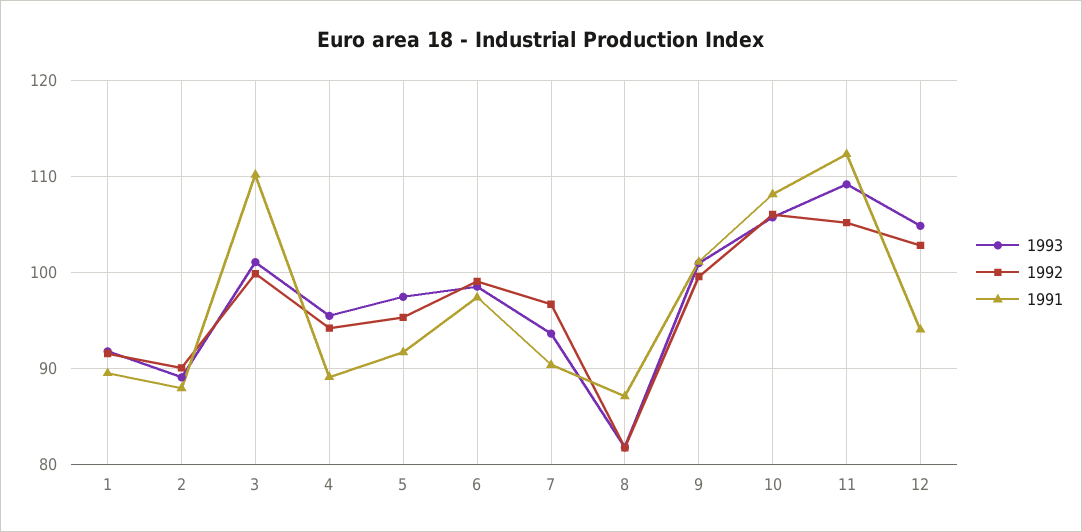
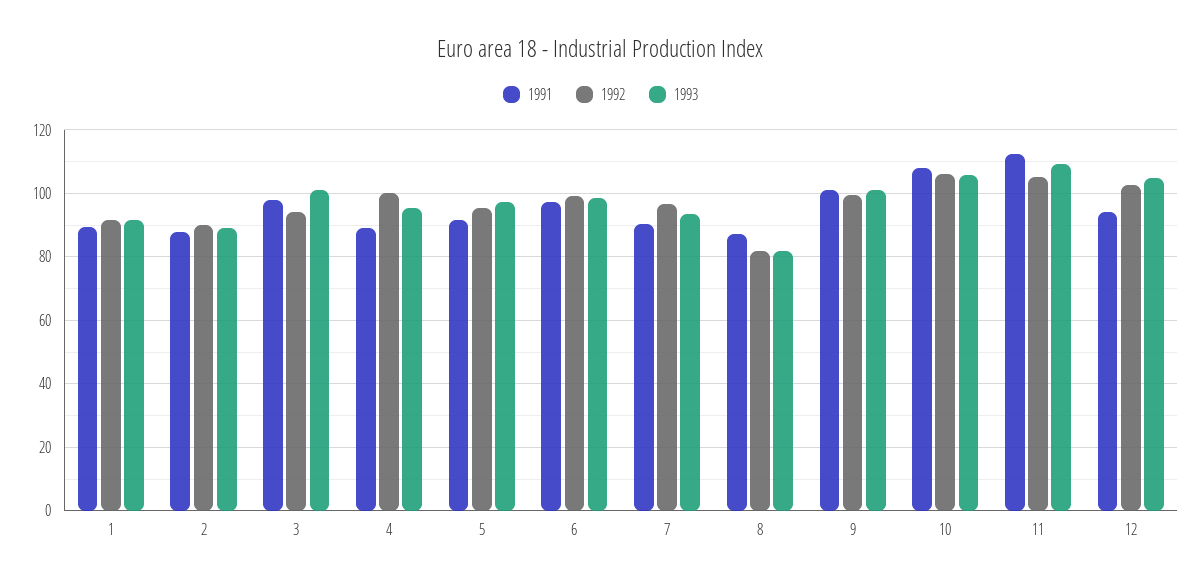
1992, 3: 100 -> 94
1991, 3: 110 -> 98
1992, 4: 94 -> 100

